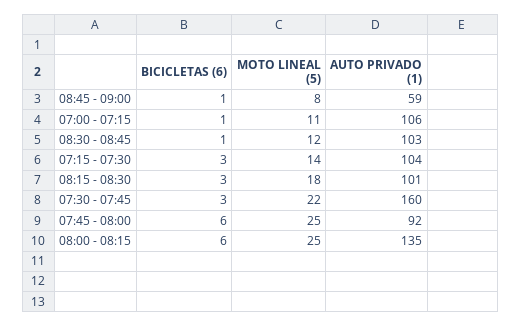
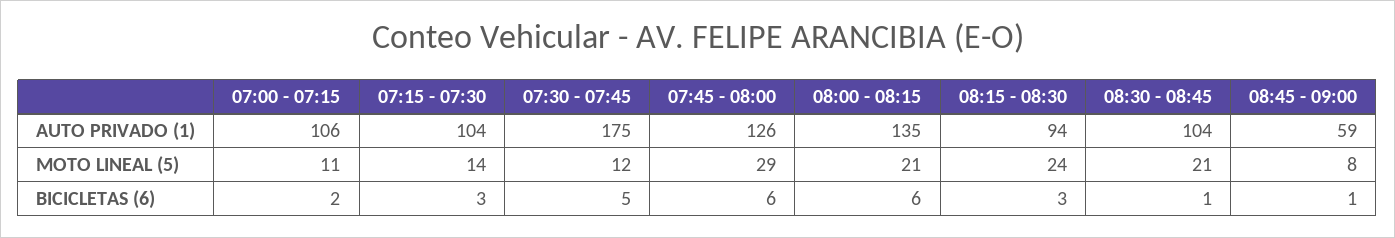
BICICLETAS (6), 07:00 - 07:15: 1 -> 2
MOTO LINEAL (5), 08:30 - 08:45: 12 -> 21
AUTO PRIVADO (1), 08:30 - 08:45: 103 -> 104
MOTO LINEAL (5), 08:15 - 08:30: 18 -> 24
AUTO PRIVADO (1), 08:15 - 08:30: 101 -> 94
BICICLETAS (6), 07:30 - 07:45: 3 -> 5
MOTO LINEAL (5), 07:30 - 07:45: 22 -> 12
AUTO PRIVADO (1), 07:30 - 07:45: 160 -> 175
MOTO LINEAL (5), 07:45 - 08:00: 25 -> 29
AUTO PRIVADO (1), 07:45 - 08:00: 92 -> 126
MOTO LINEAL (5), 08:00 - 08:15: 25 -> 21

